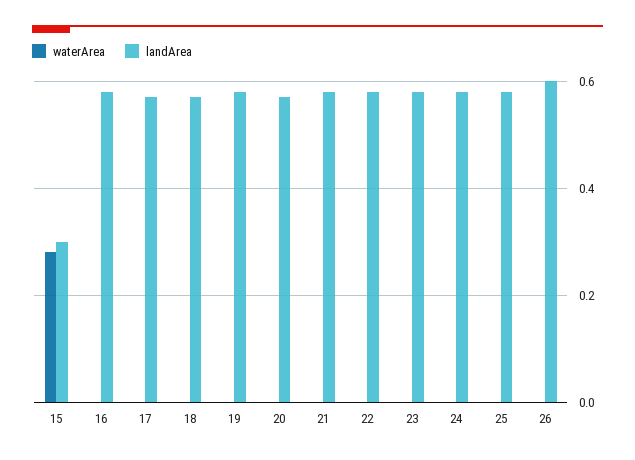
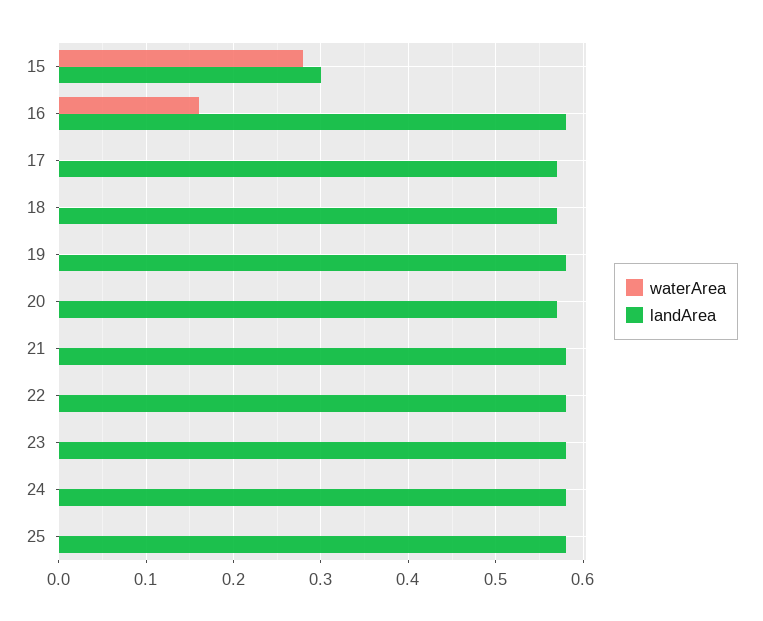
waterArea, 16: 0 -> 0.16
waterArea, 26: 0 -> none
landArea, 26: 0.6 -> none

